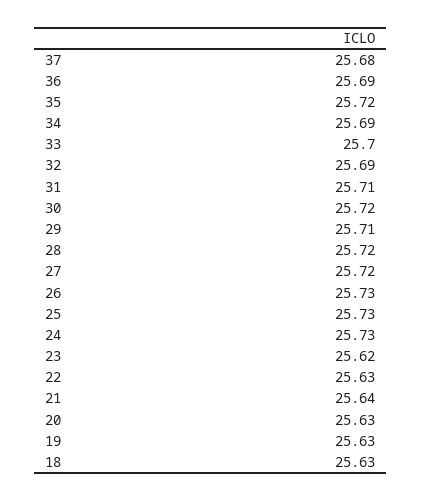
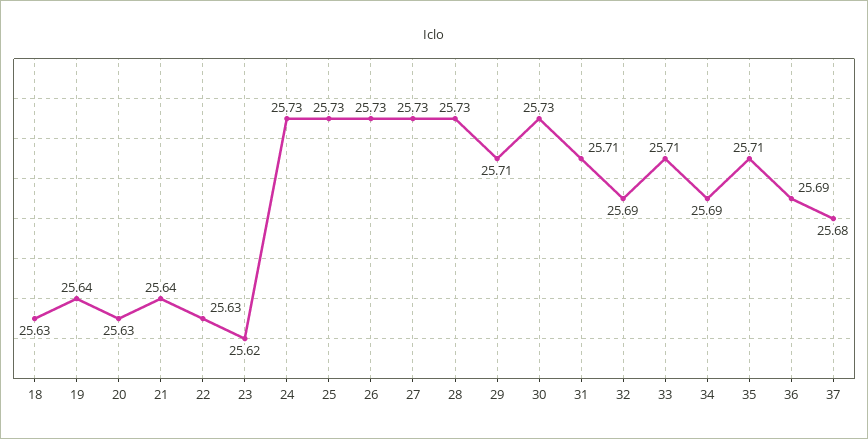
35: 25.72 -> 25.71
33: 25.7 -> 25.71
30: 25.72 -> 25.73
28: 25.72 -> 25.73
27: 25.72 -> 25.73
19: 25.63 -> 25.64

